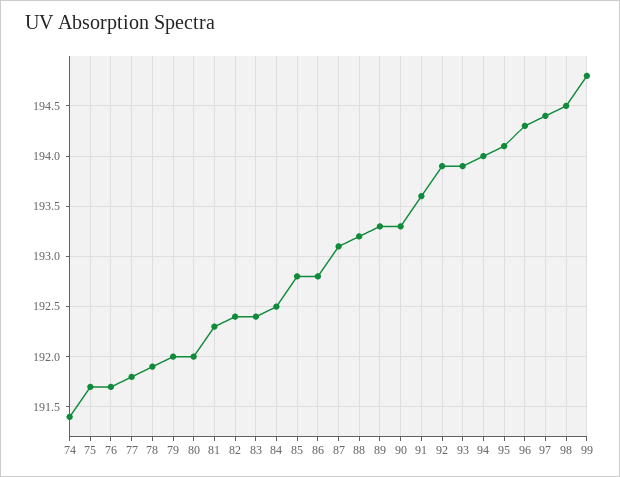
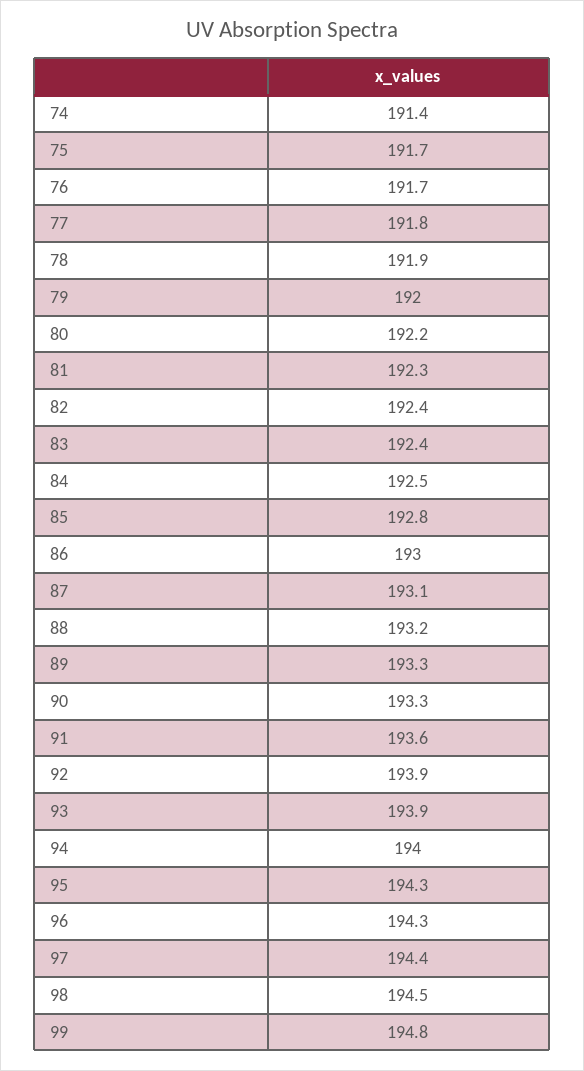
80: 192 -> 192.2
86: 192.8 -> 193
95: 194.1 -> 194.3

